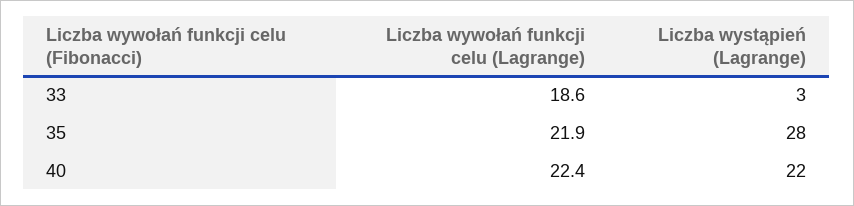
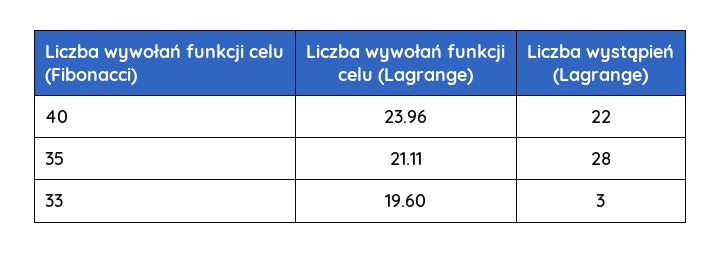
Liczba wywołań funkcji celu (Lagrange), 33: 18.6 -> 19.6
Liczba wywołań funkcji celu (Lagrange), 35: 21.9 -> 21.11
Liczba wywołań funkcji celu (Lagrange), 40: 22.4 -> 23.96

